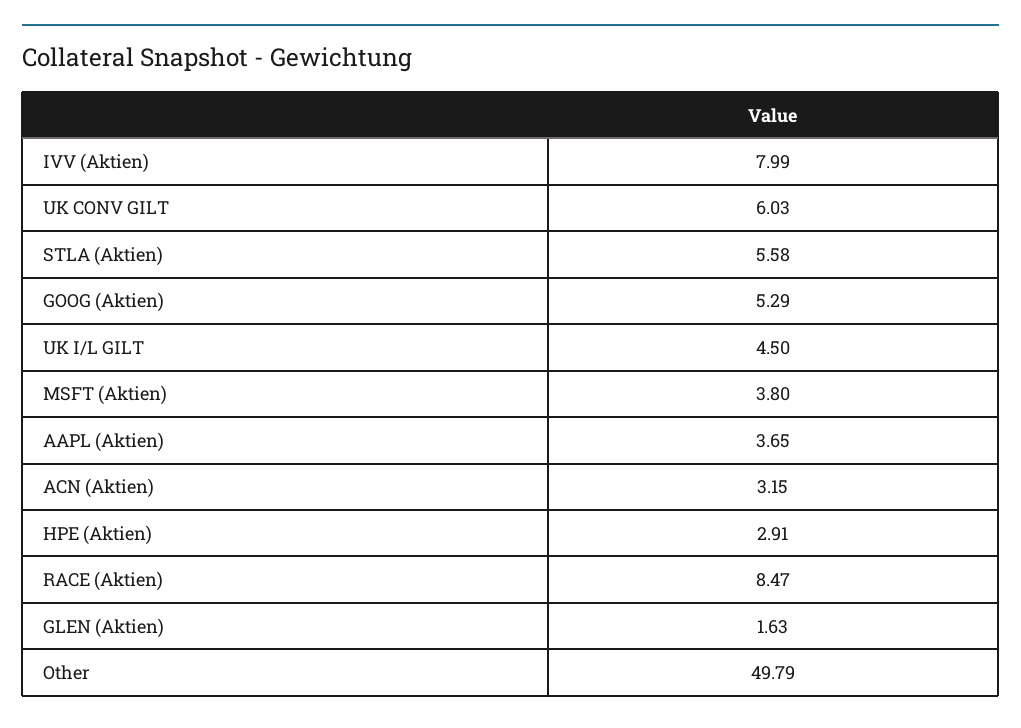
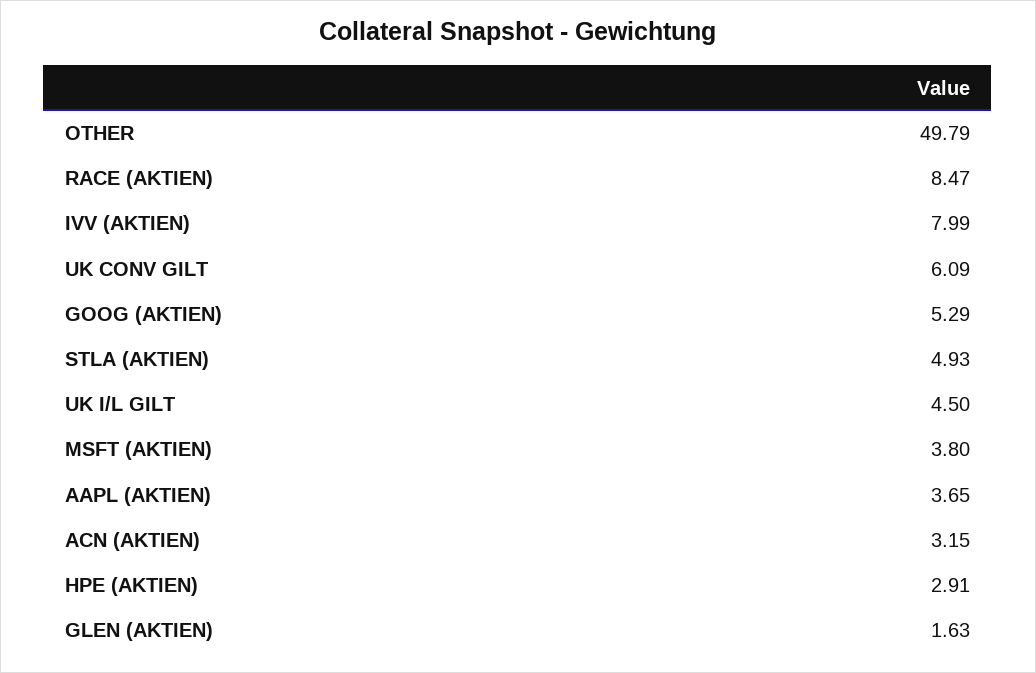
UK CONV GILT: 6.03 -> 6.09
STLA (Aktien): 5.58 -> 4.93

